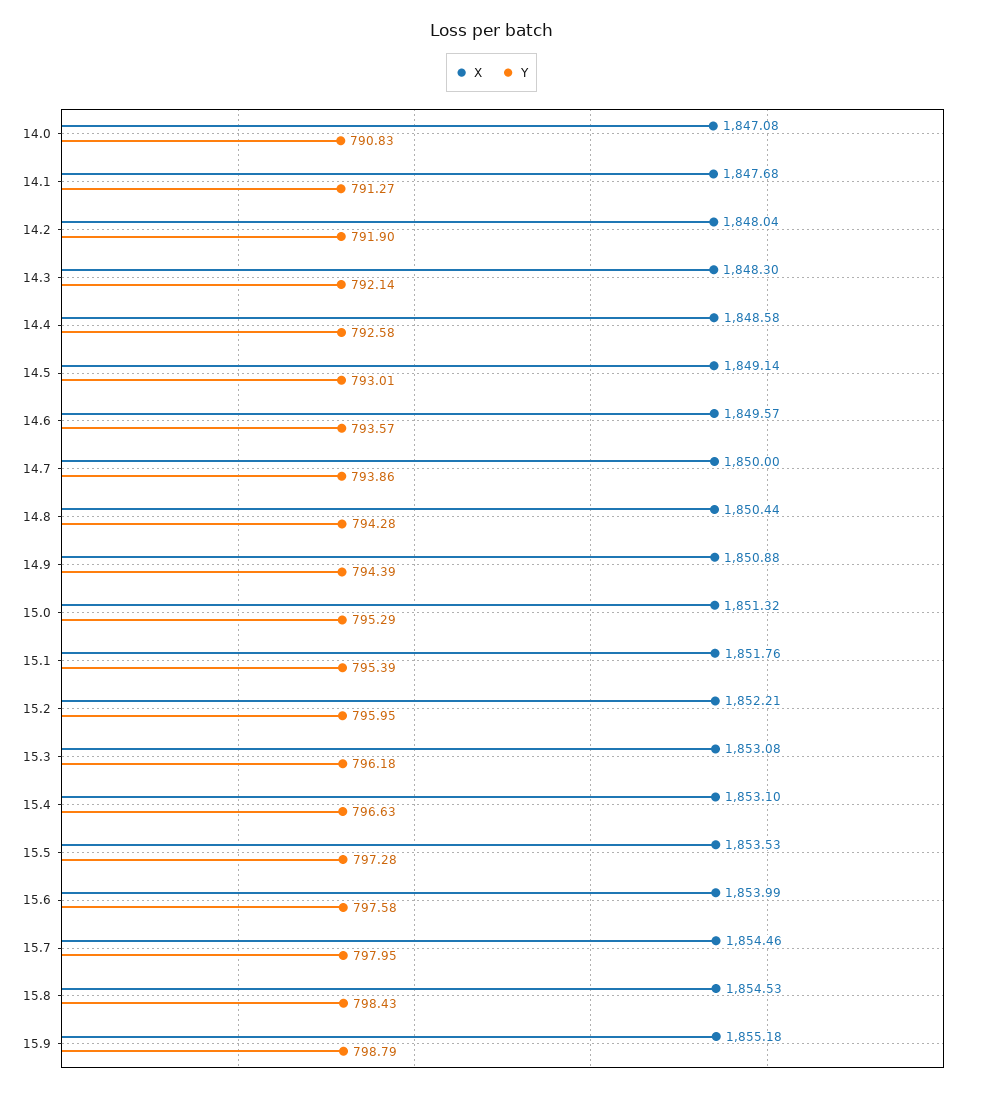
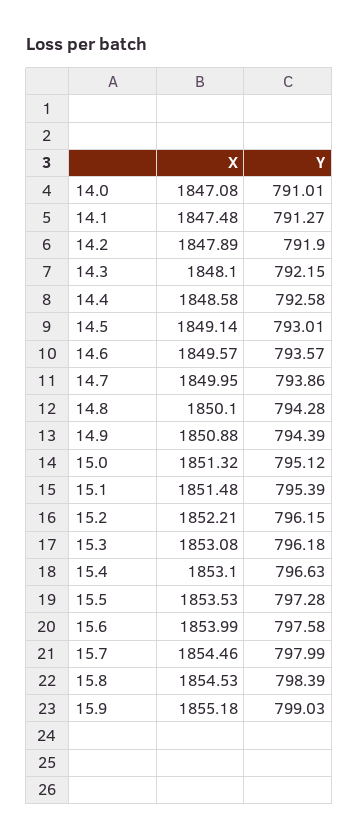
Y, 14.0: 790.83 -> 791.01
X, 14.1: 1847.68 -> 1847.48
X, 14.2: 1848.04 -> 1847.89
X, 14.3: 1848.3 -> 1848.1
Y, 14.3: 792.14 -> 792.15
X, 14.7: 1850 -> 1849.95
X, 14.8: 1850.44 -> 1850.1
Y, 15.0: 795.29 -> 795.12
X, 15.1: 1851.76 -> 1851.48
Y, 15.2: 795.95 -> 796.15
Y, 15.7: 797.95 -> 797.99
Y, 15.8: 798.43 -> 798.39
Y, 15.9: 798.79 -> 799.03

